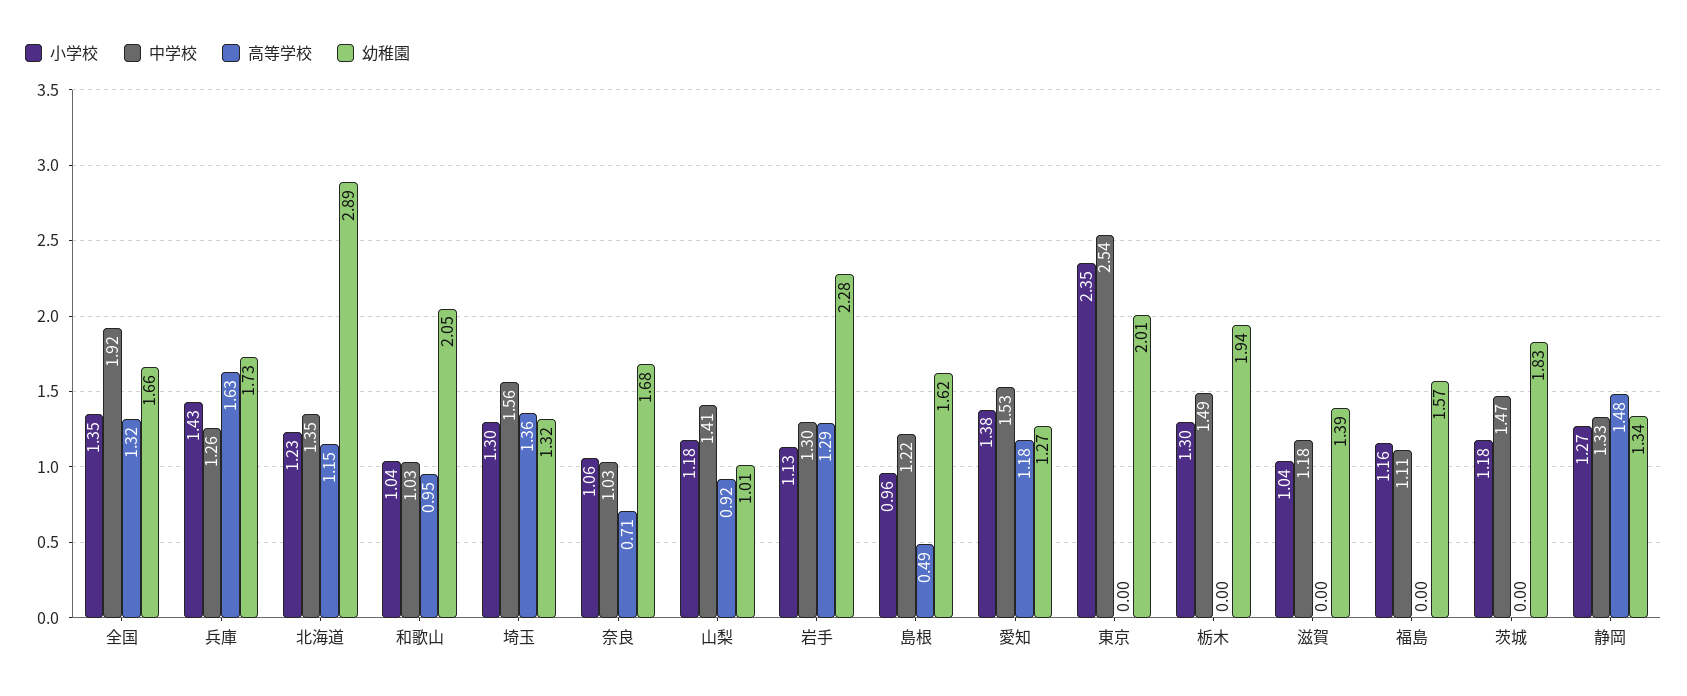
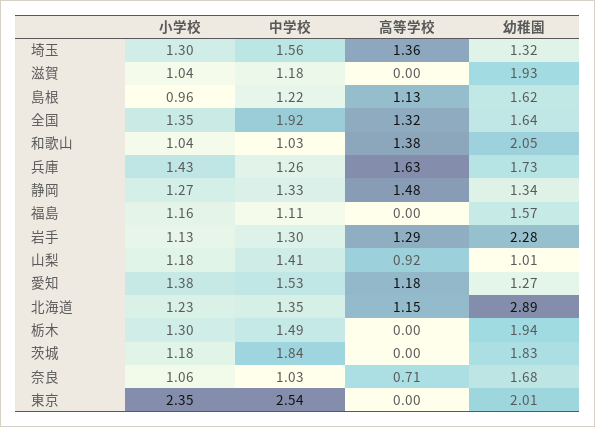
幼稚園, 全国: 1.66 -> 1.64
高等学校, 和歌山: 0.95 -> 1.38
高等学校, 島根: 0.49 -> 1.13
幼稚園, 滋賀: 1.39 -> 1.93
中学校, 茨城: 1.47 -> 1.84

